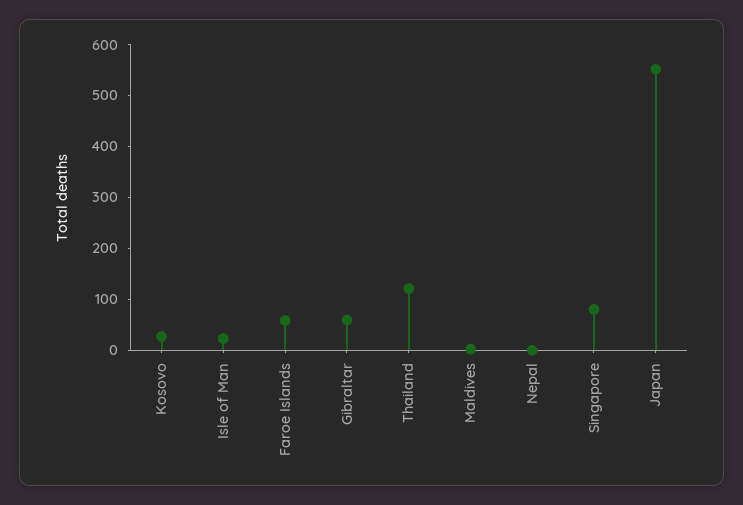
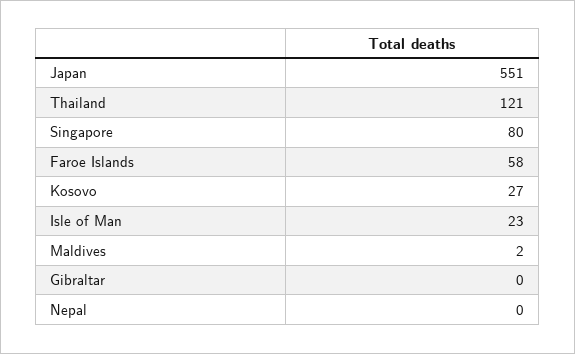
Gibraltar: 60 -> 0

